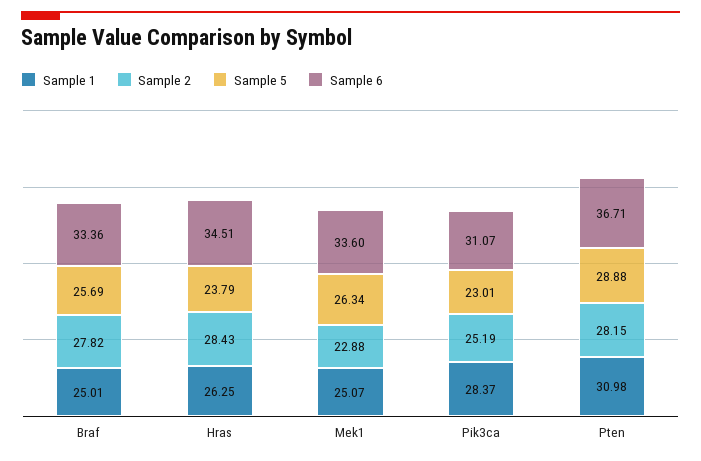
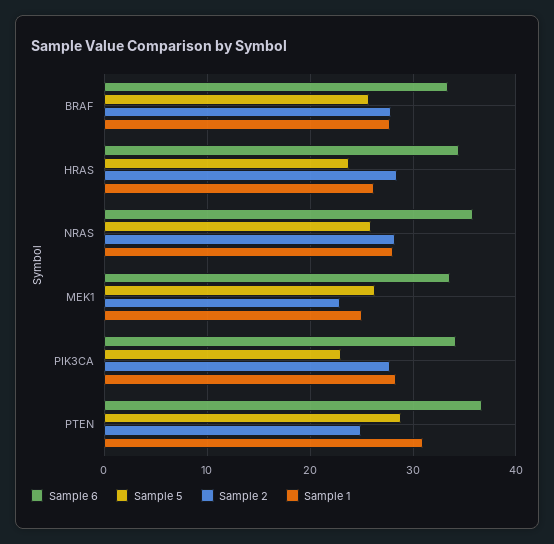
Sample 1, Braf: 25.01 -> 28
Sample 2, Pik3ca: 25.19 -> 28
Sample 6, Pik3ca: 31.07 -> 34
Sample 2, Pten: 28.15 -> 25
Sample 6, NRAS: none -> 36
Sample 5, NRAS: none -> 26
Sample 2, NRAS: none -> 28
Sample 1, NRAS: none -> 28

